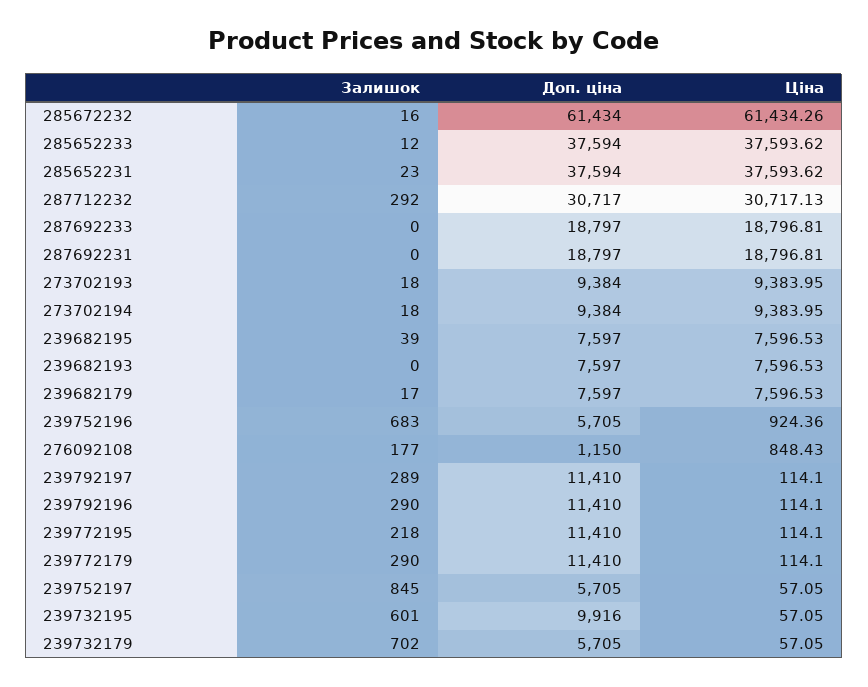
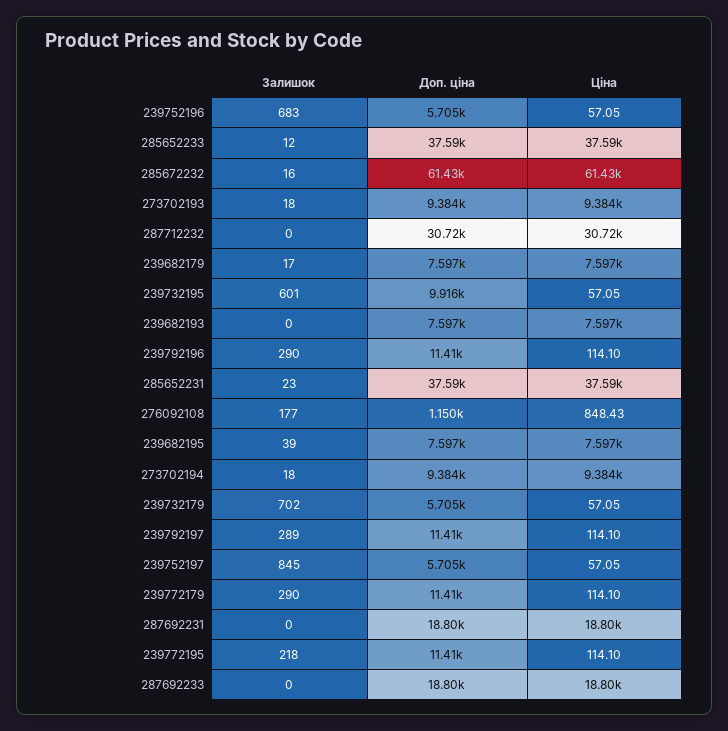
Залишок, 287712232: 292 -> 0
Ціна, 239752196: 924.36 -> 57.05

